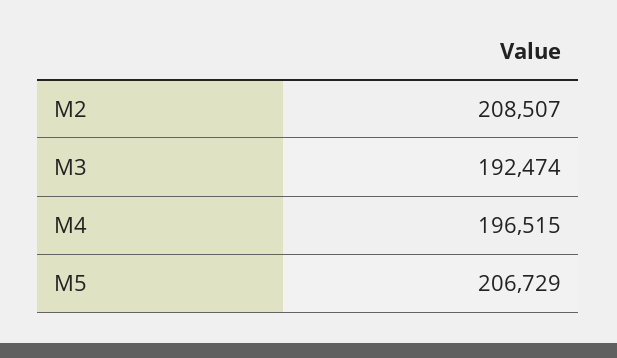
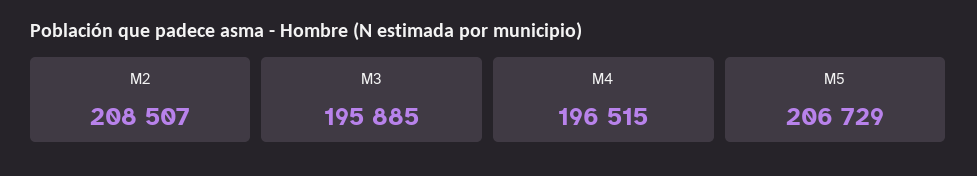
M3: 192474 -> 195885

